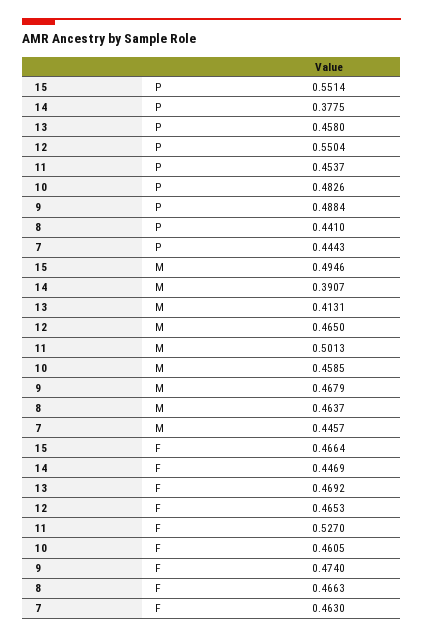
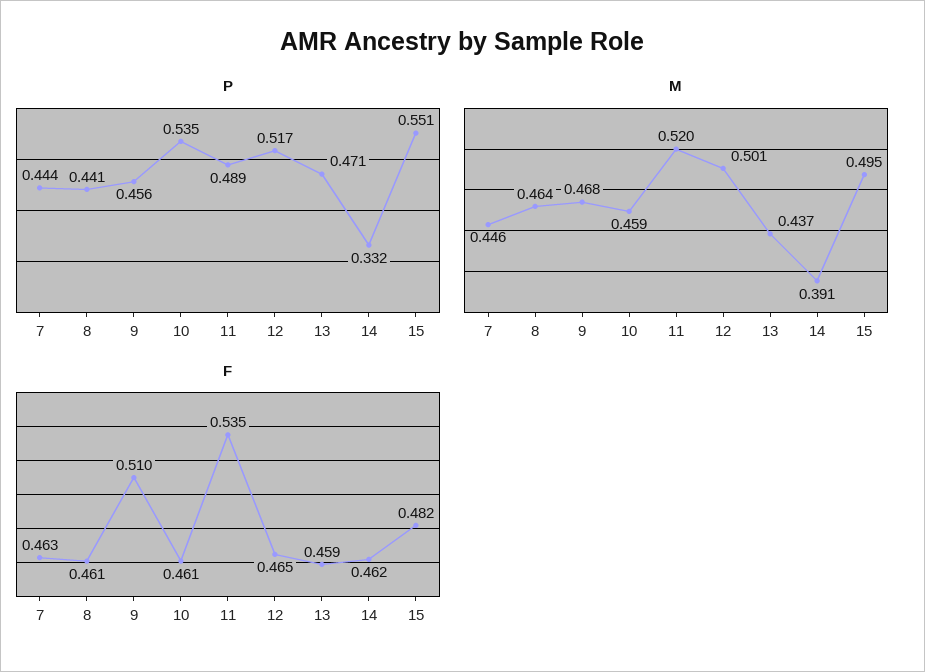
P, 14: 0.3775 -> 0.332
P, 13: 0.458 -> 0.471
P, 12: 0.5504 -> 0.517
P, 11: 0.4537 -> 0.489
P, 10: 0.4826 -> 0.535
P, 9: 0.4884 -> 0.456
M, 13: 0.4131 -> 0.437
M, 12: 0.465 -> 0.501
M, 11: 0.5013 -> 0.52
F, 15: 0.4664 -> 0.482
F, 14: 0.4469 -> 0.462
F, 13: 0.4692 -> 0.459
F, 11: 0.527 -> 0.535
F, 9: 0.474 -> 0.51
F, 8: 0.4663 -> 0.461

